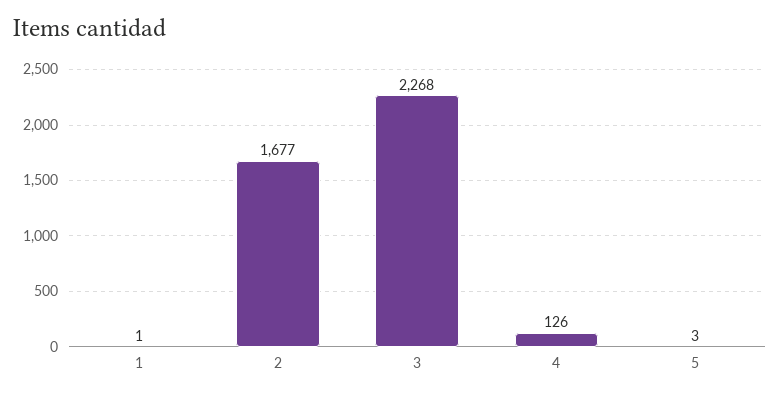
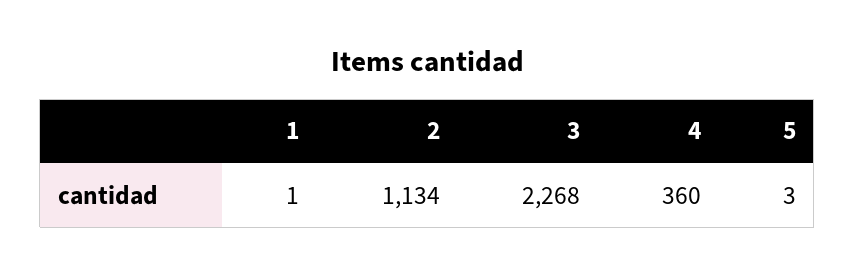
2: 1677 -> 1134
4: 126 -> 360

